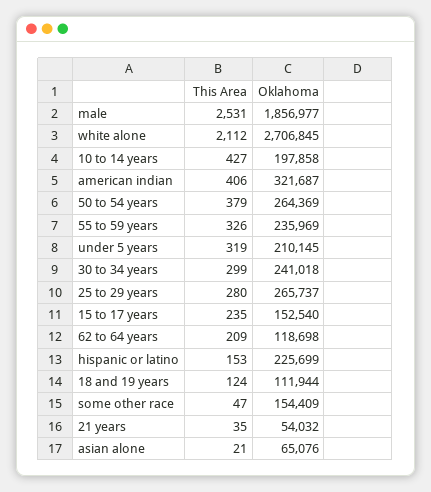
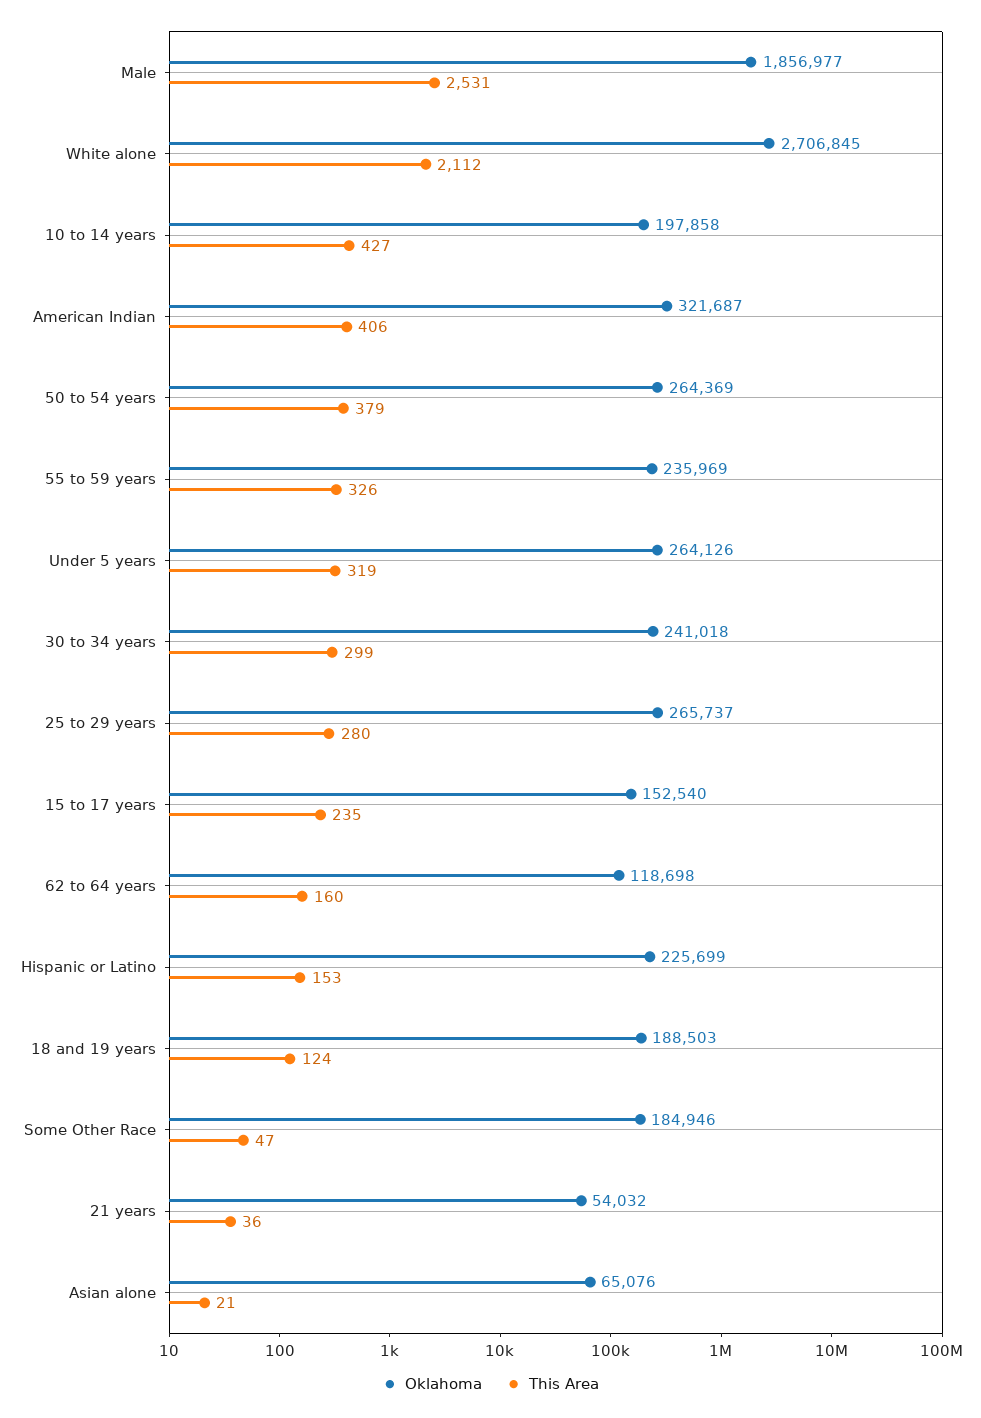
Oklahoma, under 5 years: 210145 -> 264126
This Area, 62 to 64 years: 209 -> 160
Oklahoma, 18 and 19 years: 111944 -> 188503
Oklahoma, some other race: 154409 -> 184946
This Area, 21 years: 35 -> 36

